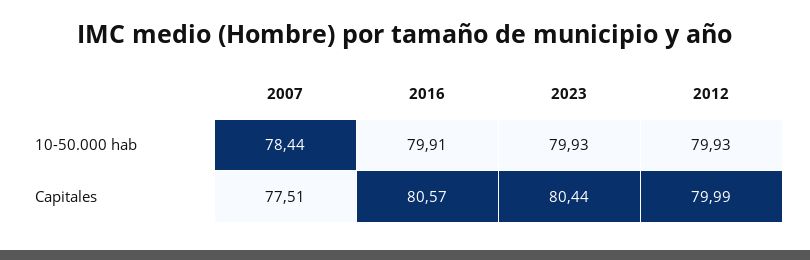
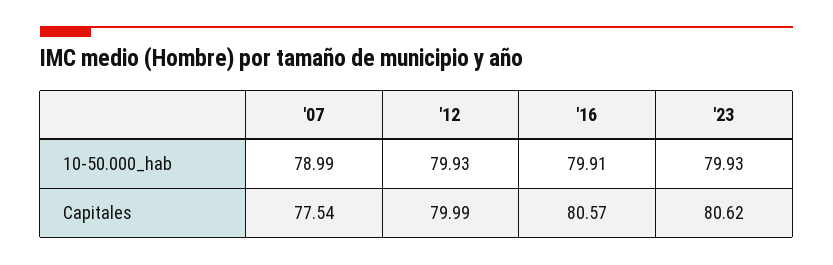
2007, 10-50.000 hab: 78.44 -> 78.99
2007, Capitales: 77.51 -> 77.54
2023, Capitales: 80.44 -> 80.62

